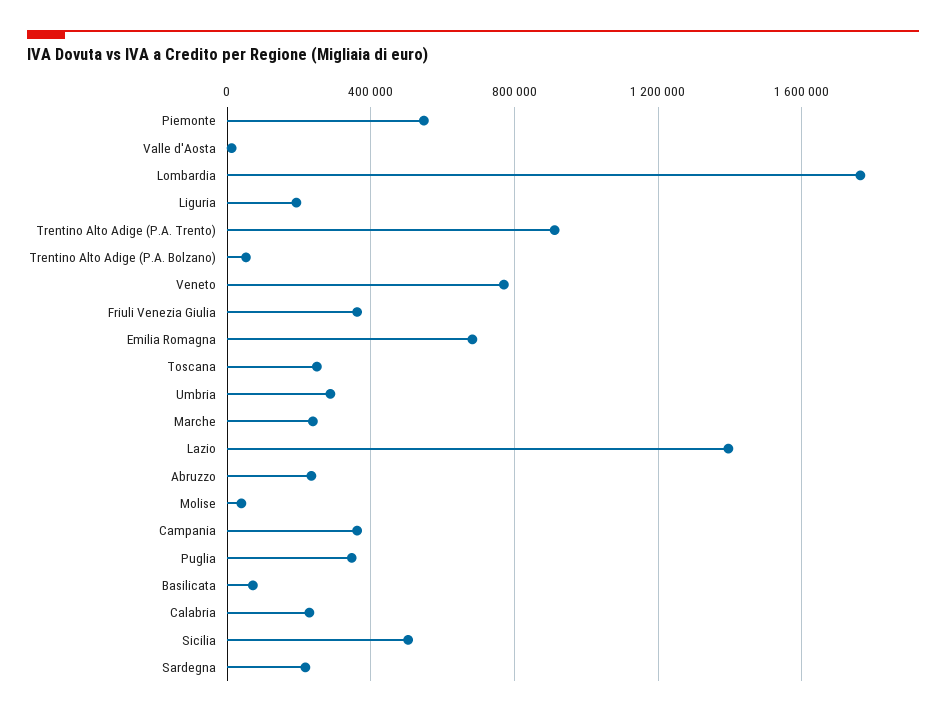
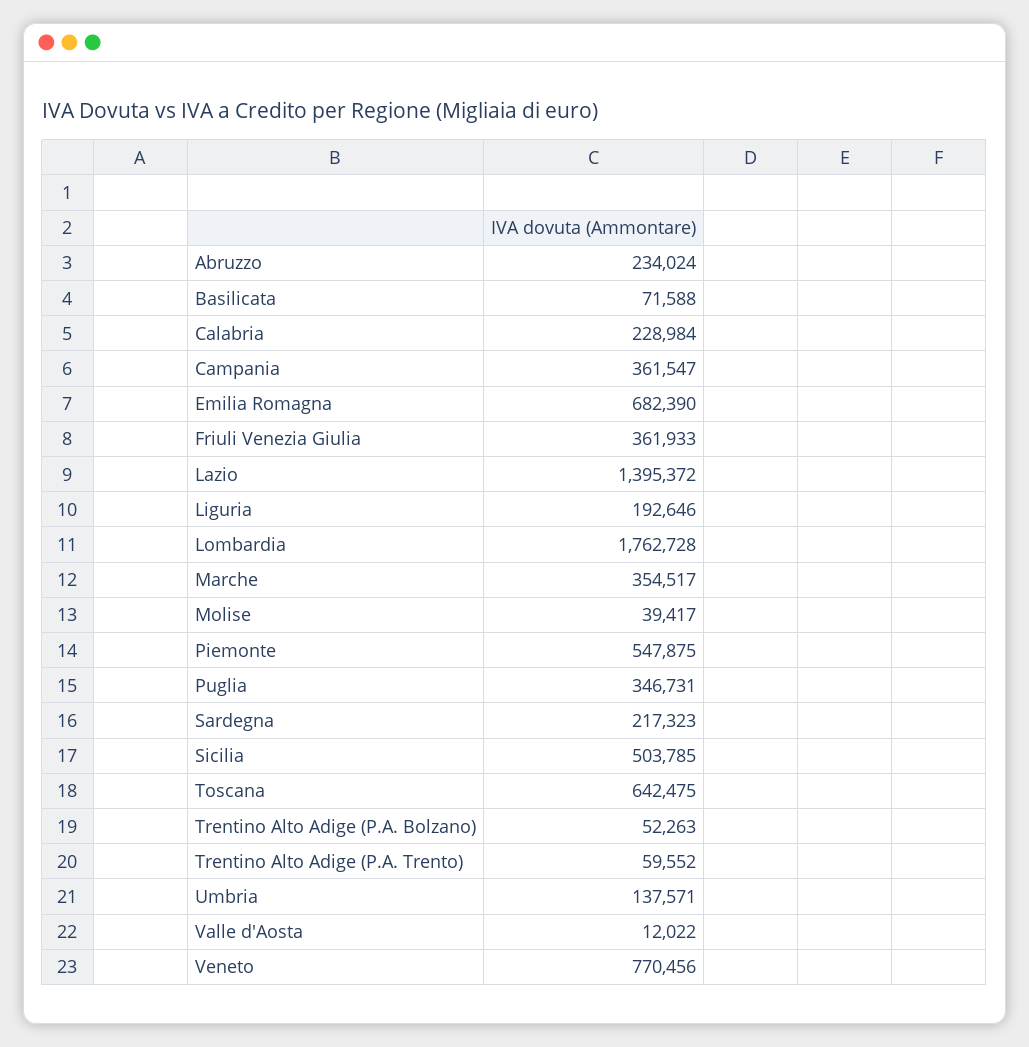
Trentino Alto Adige (P.A. Trento): 900000 -> 59552
Toscana: 250000 -> 642475
Umbria: 300000 -> 137571
Marche: 250000 -> 354517

